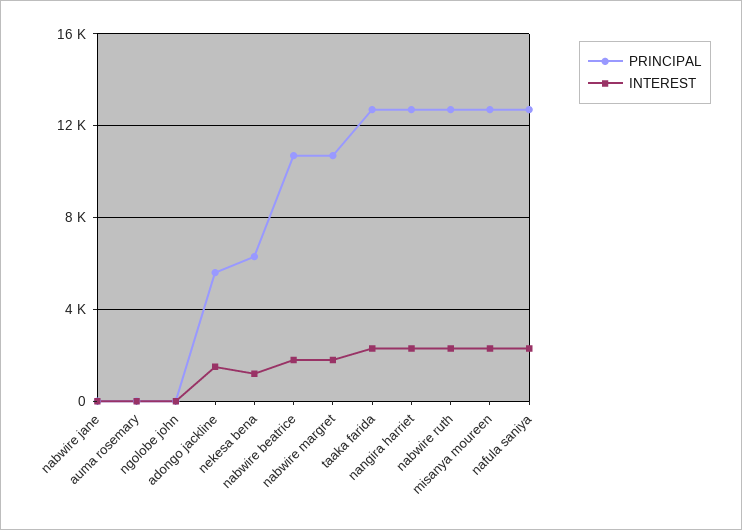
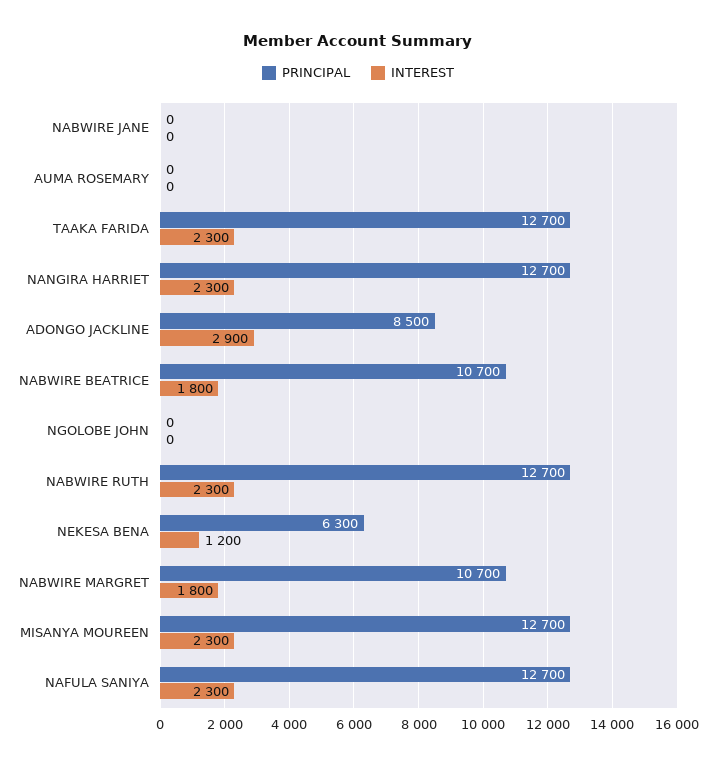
PRINCIPAL, adongo jackline: 5500 -> 8500
INTEREST, adongo jackline: 1500 -> 2900

